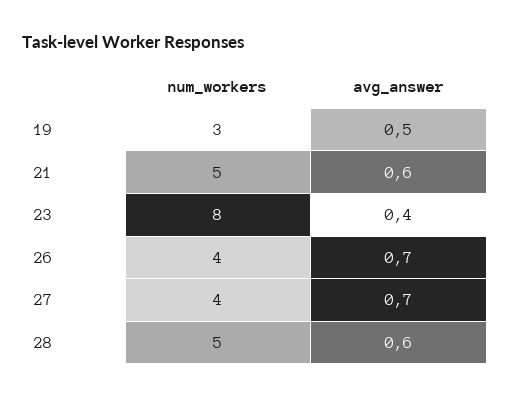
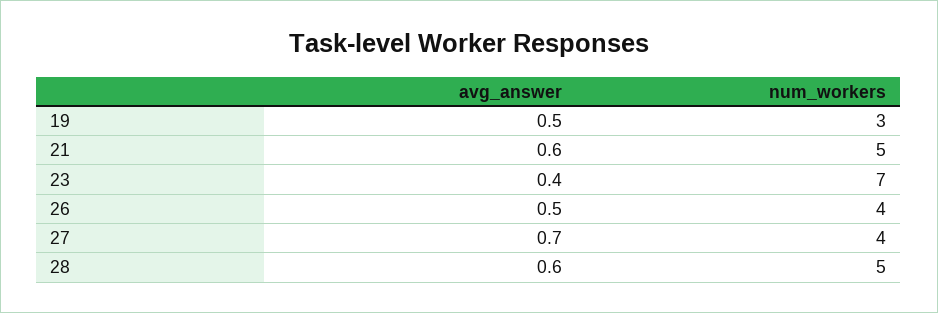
num_workers, 23: 8 -> 7
avg_answer, 26: 0.7 -> 0.5

